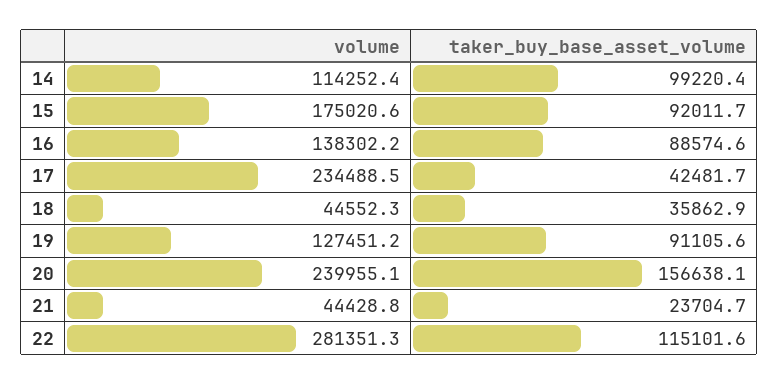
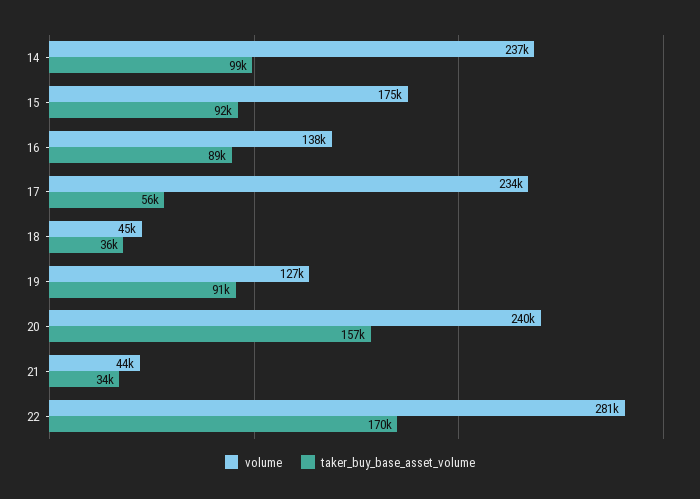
volume, 14: 114252.4 -> 237000
taker_buy_base_asset_volume, 17: 42481.7 -> 56000
taker_buy_base_asset_volume, 21: 23704.7 -> 34000
taker_buy_base_asset_volume, 22: 115101.6 -> 170000

